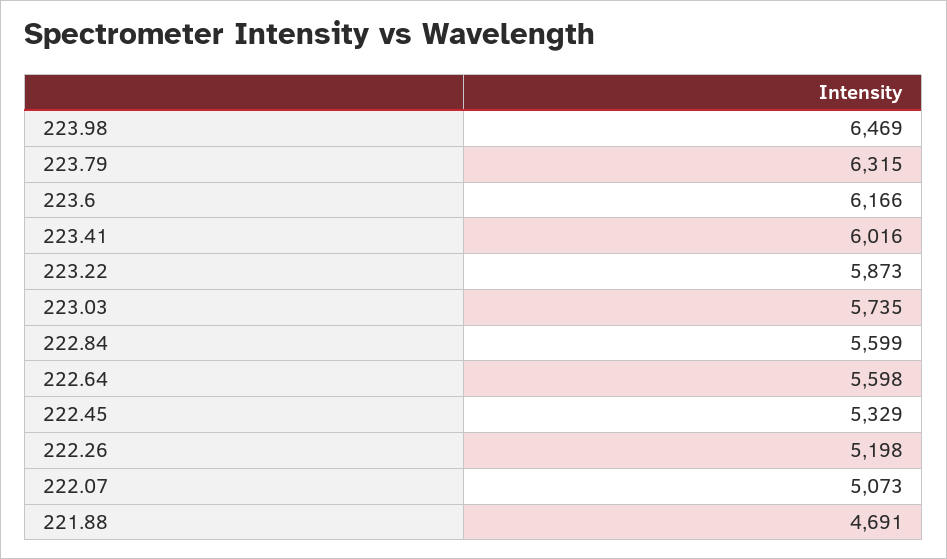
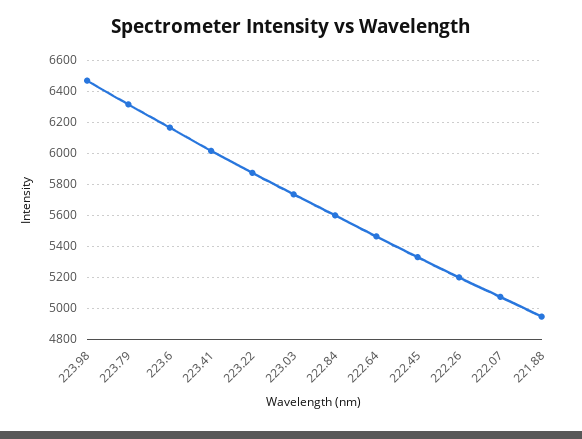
222.64: 5598 -> 5450
221.88: 4691 -> 4950

